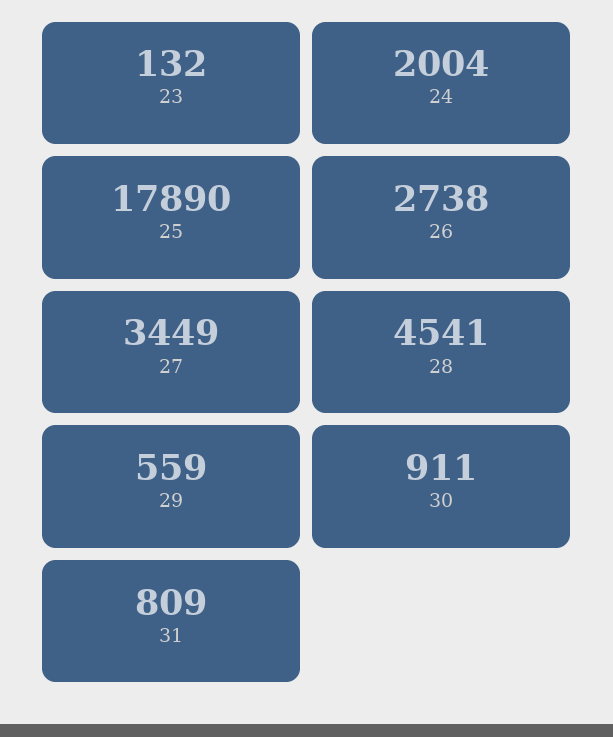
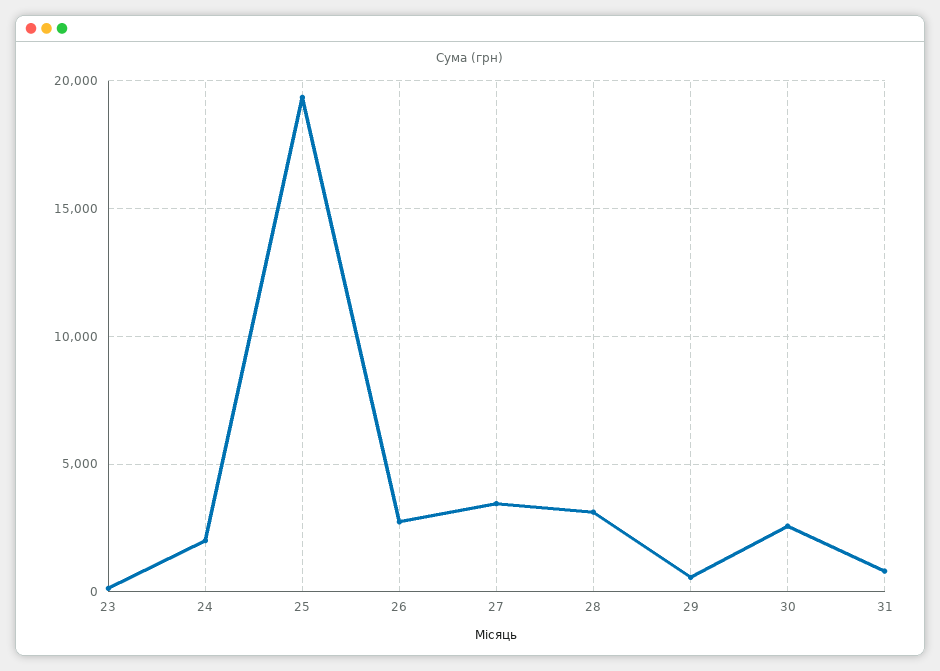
25: 17890 -> 19500
28: 4541 -> 3000
30: 911 -> 2500

